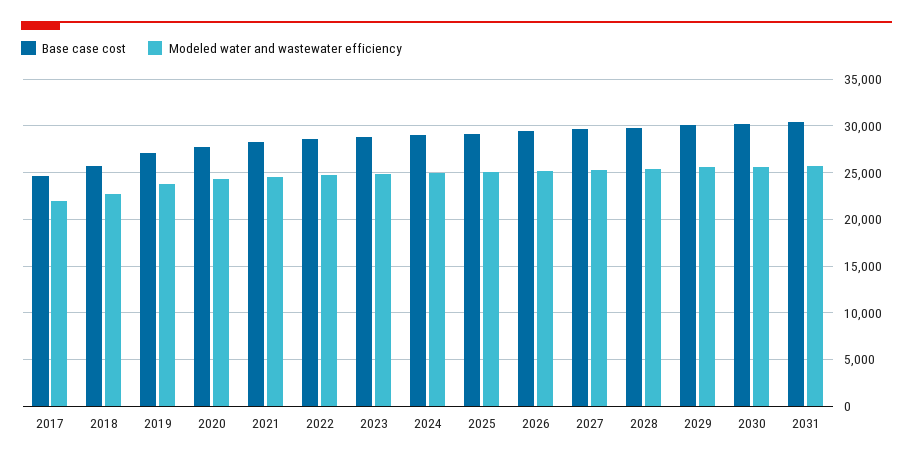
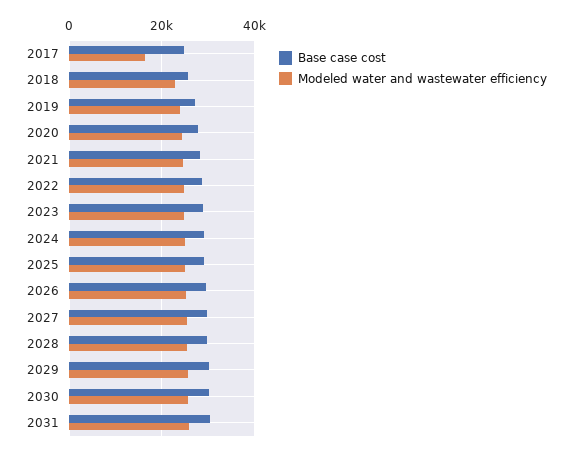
Modeled water and wastewater efficiency, 2017: 22000 -> 16000

